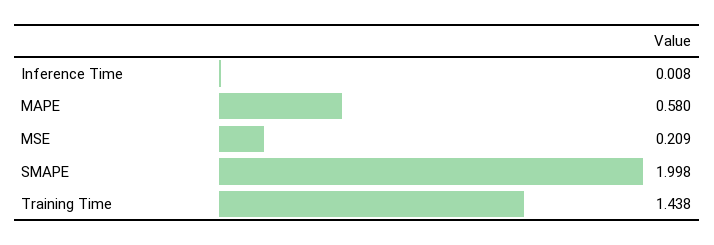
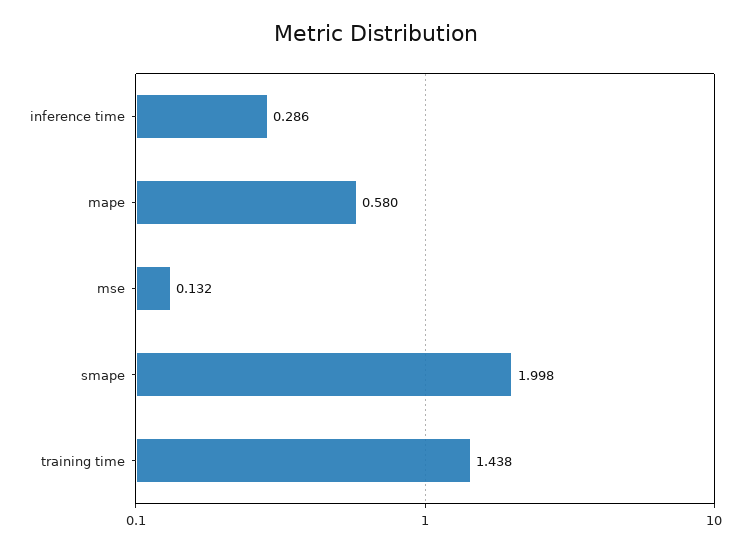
Inference Time: 0.008 -> 0.286
MSE: 0.209 -> 0.132

